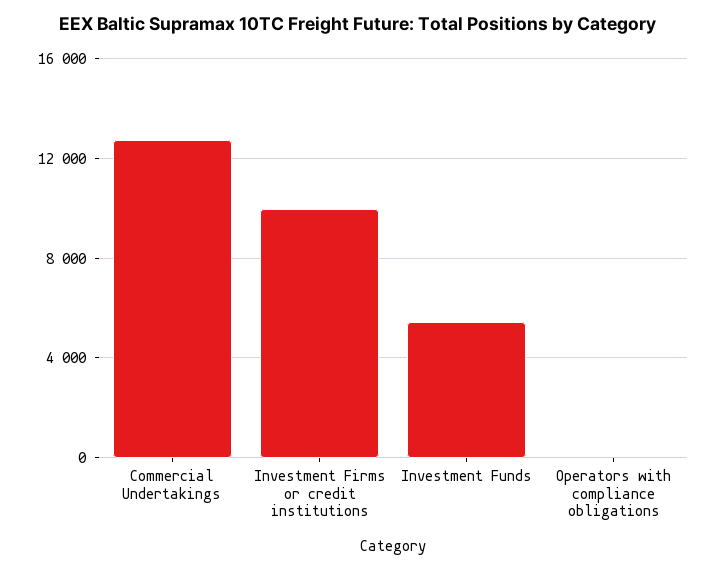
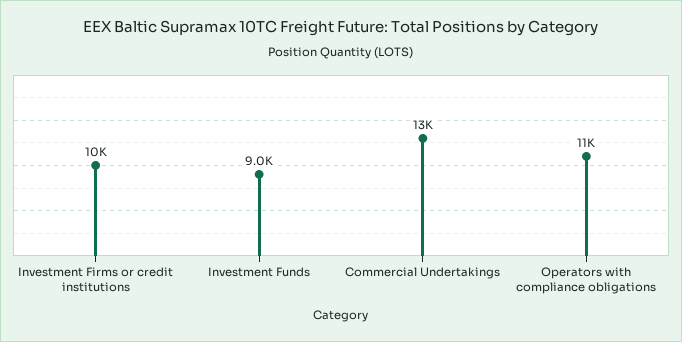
Investment Funds: 5500 -> 9000
Operators with compliance obligations: 0 -> 11000

